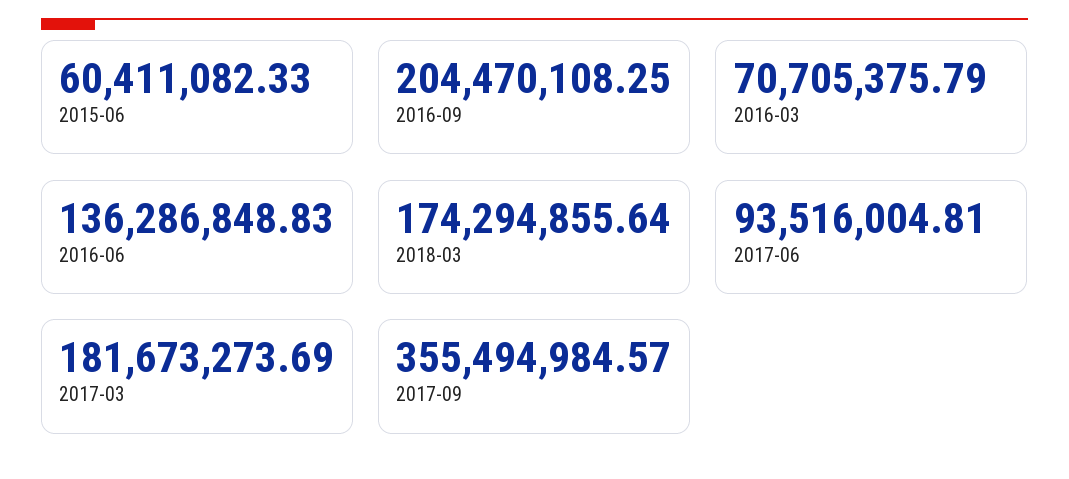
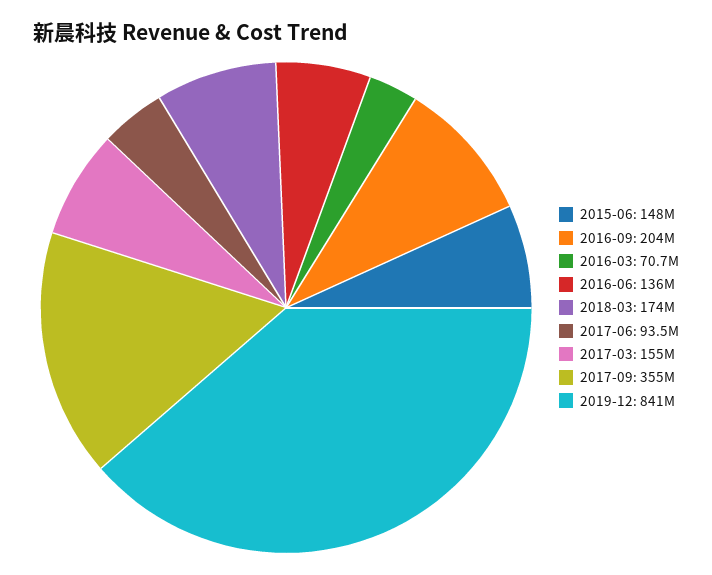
2015-06: 60411082.33 -> 148000000
2017-03: 181673273.69 -> 155000000
2019-12: none -> 841000000

